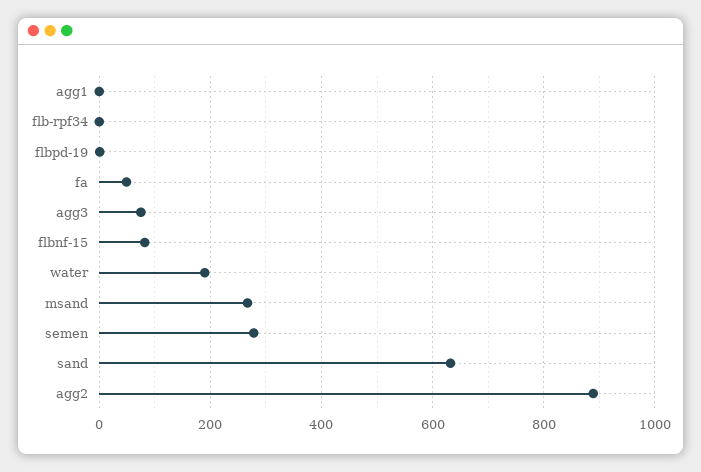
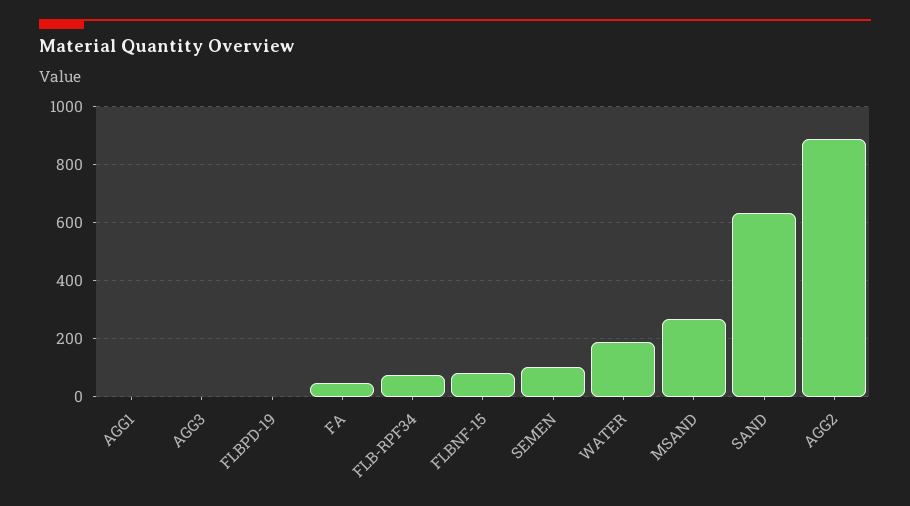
flb-rpf34: 0 -> 75
agg3: 80 -> 0
semen: 280 -> 100

